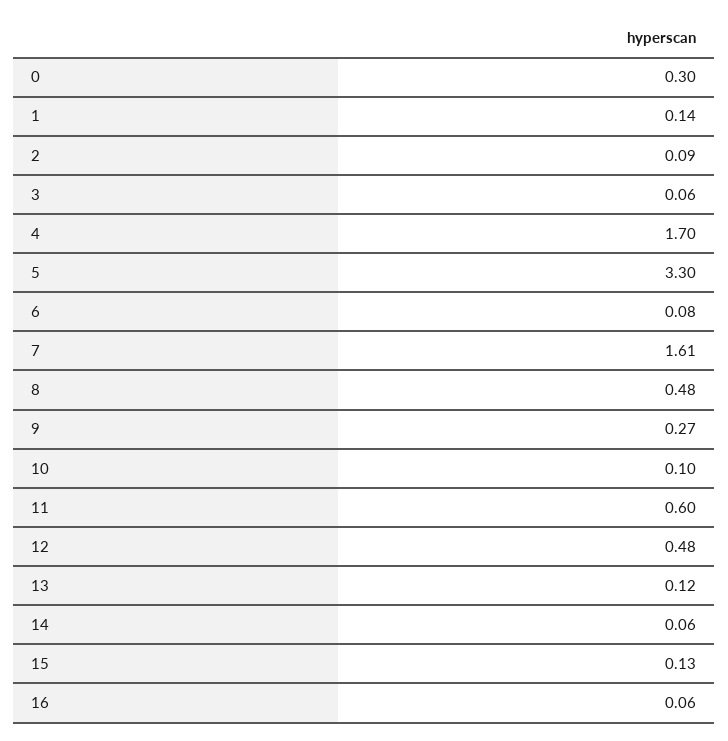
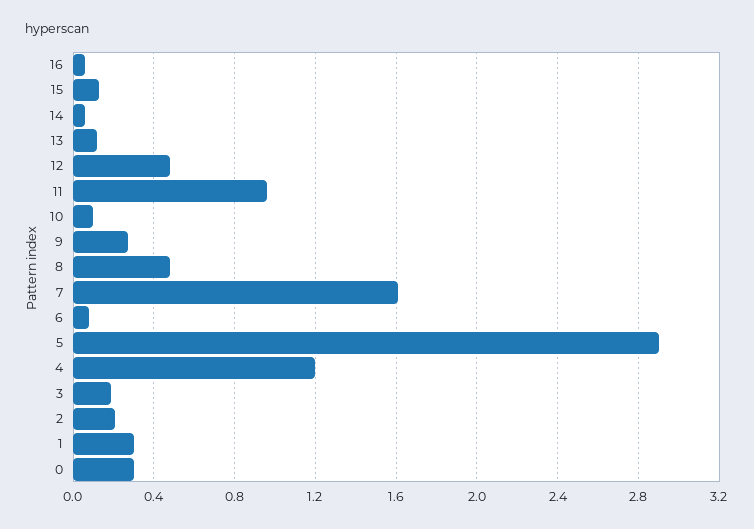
1: 0.14 -> 0.3
2: 0.09 -> 0.2
3: 0.06 -> 0.2
4: 1.7 -> 1.2
5: 3.3 -> 2.9
11: 0.6 -> 0.95

